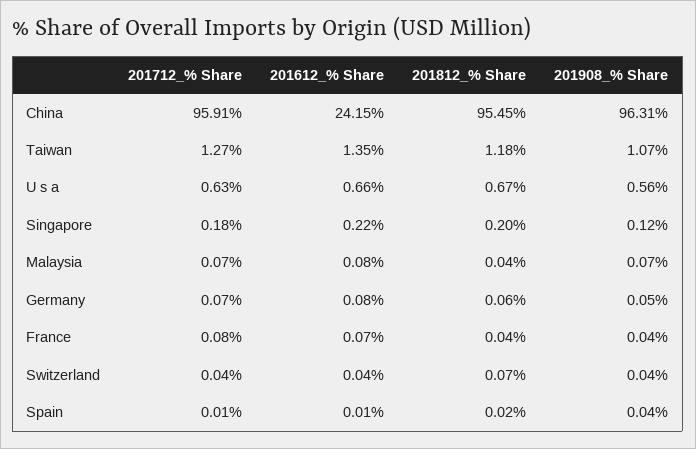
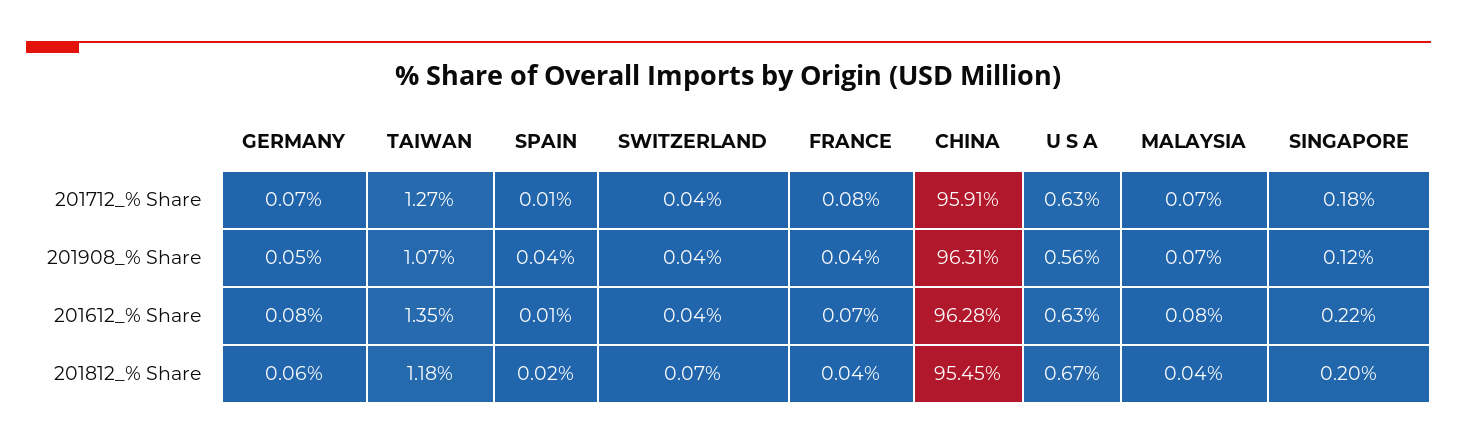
201612_% Share, China: 24.15 -> 96.28
201612_% Share, U s a: 0.66 -> 0.63

